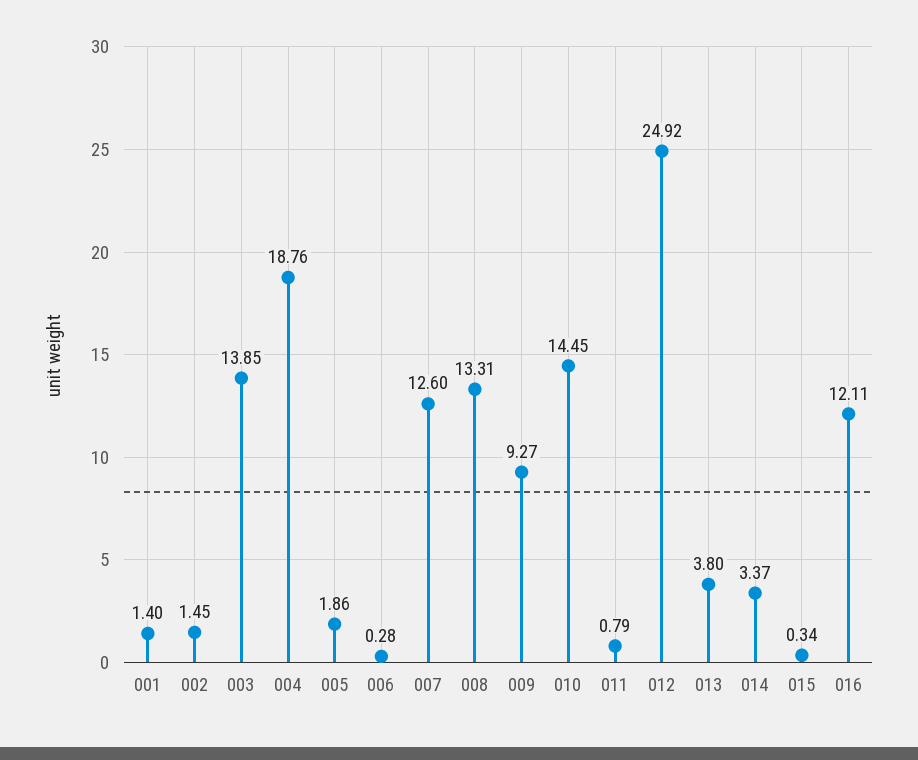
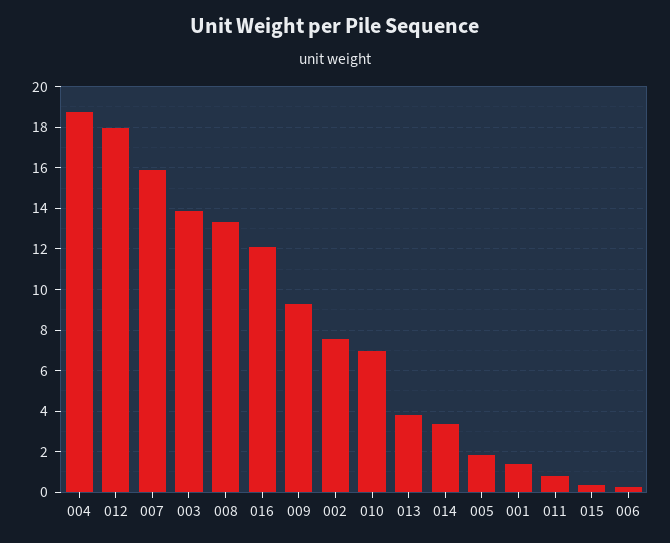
002: 1.45 -> 7.5
007: 12.6 -> 16
010: 14.45 -> 7
012: 24.92 -> 18

